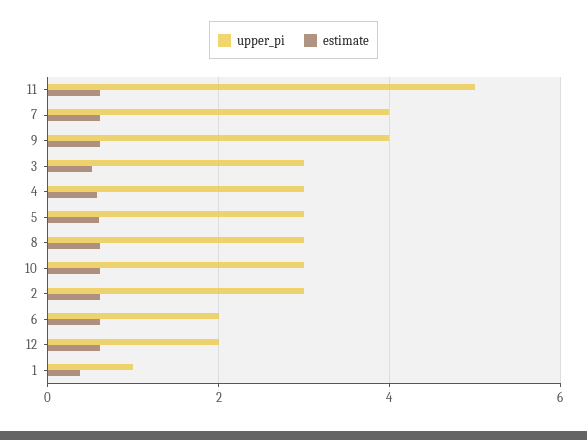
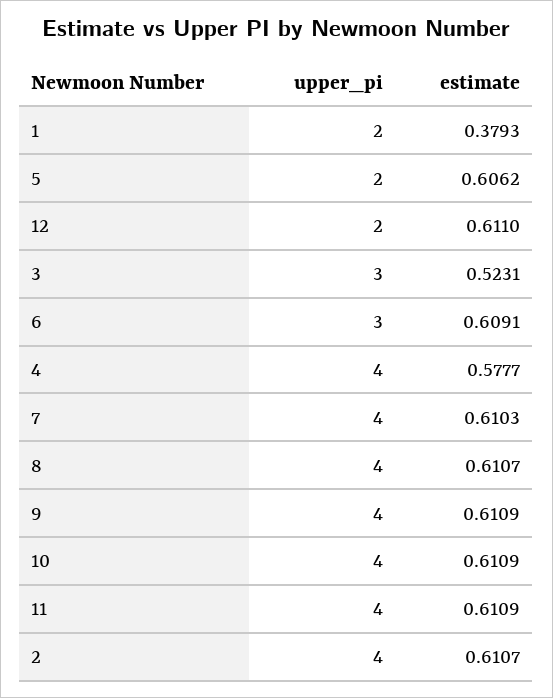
upper_pi, 11: 5 -> 4
upper_pi, 4: 3 -> 4
upper_pi, 5: 3 -> 2
upper_pi, 8: 3 -> 4
upper_pi, 10: 3 -> 4
upper_pi, 2: 3 -> 4
upper_pi, 6: 2 -> 3
upper_pi, 1: 1 -> 2

